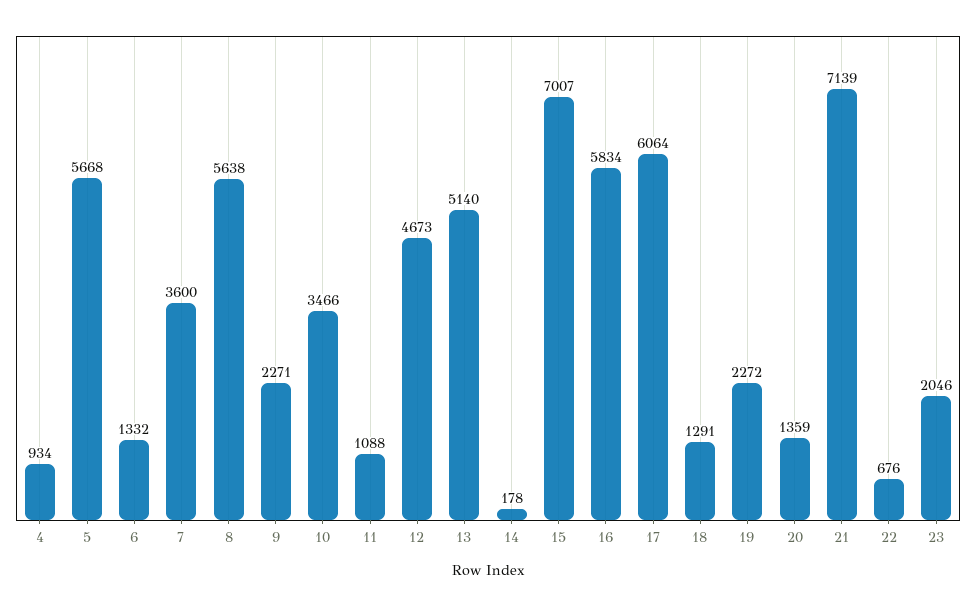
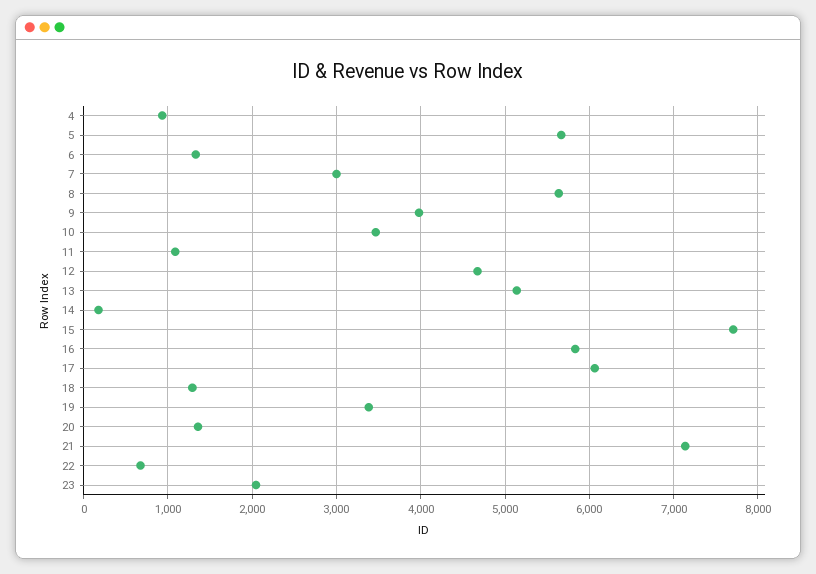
7: 3600 -> 3000
9: 2271 -> 4000
15: 7007 -> 7700
19: 2272 -> 3400

